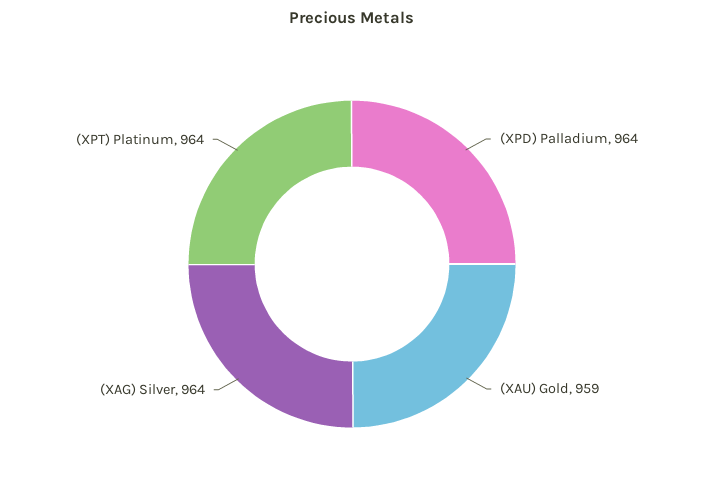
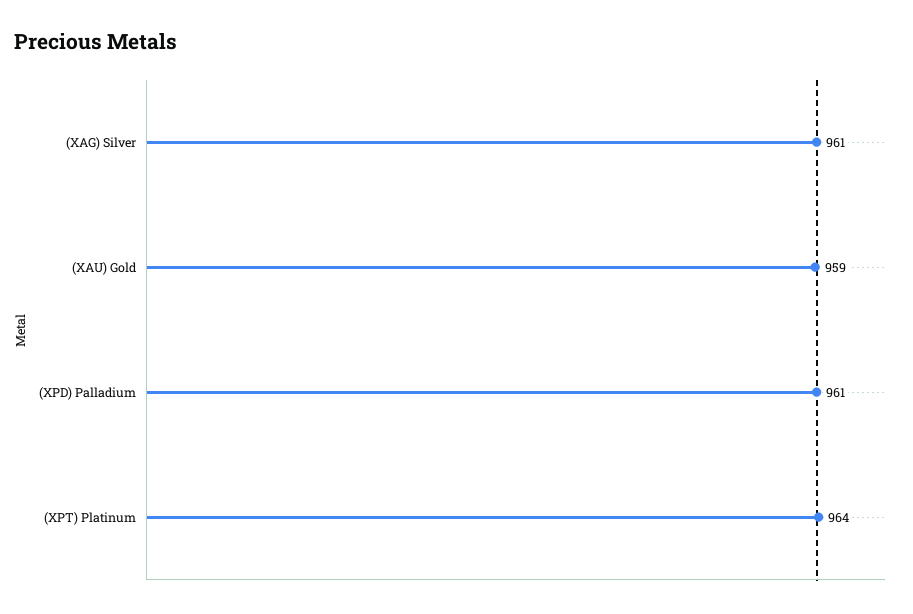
(XPD) Palladium: 964 -> 961
(XAG) Silver: 964 -> 961

